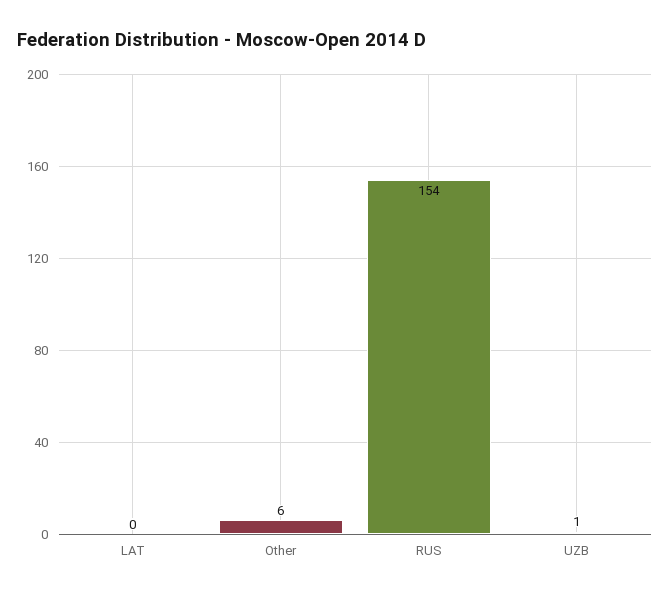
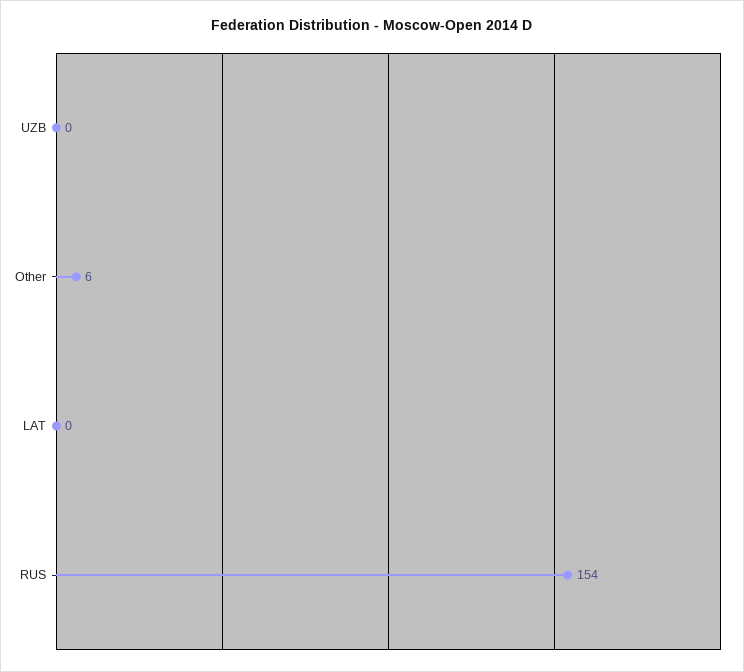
UZB: 1 -> 0

